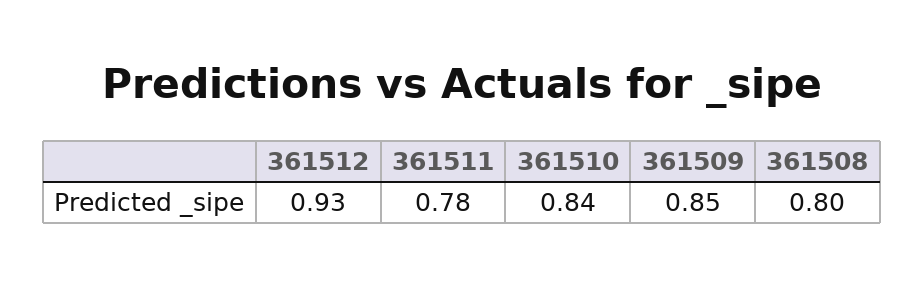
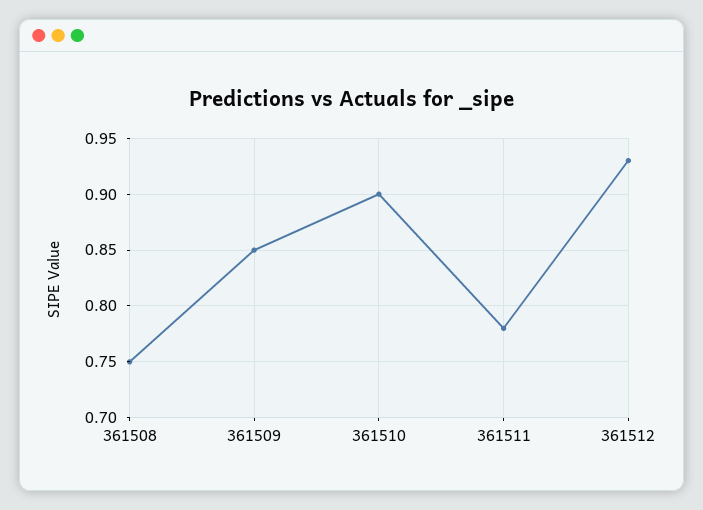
361510: 0.84 -> 0.9
361508: 0.8 -> 0.75

